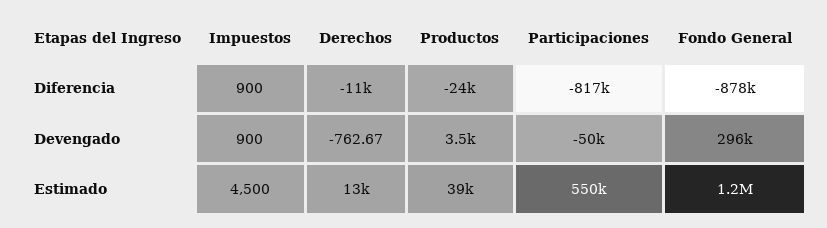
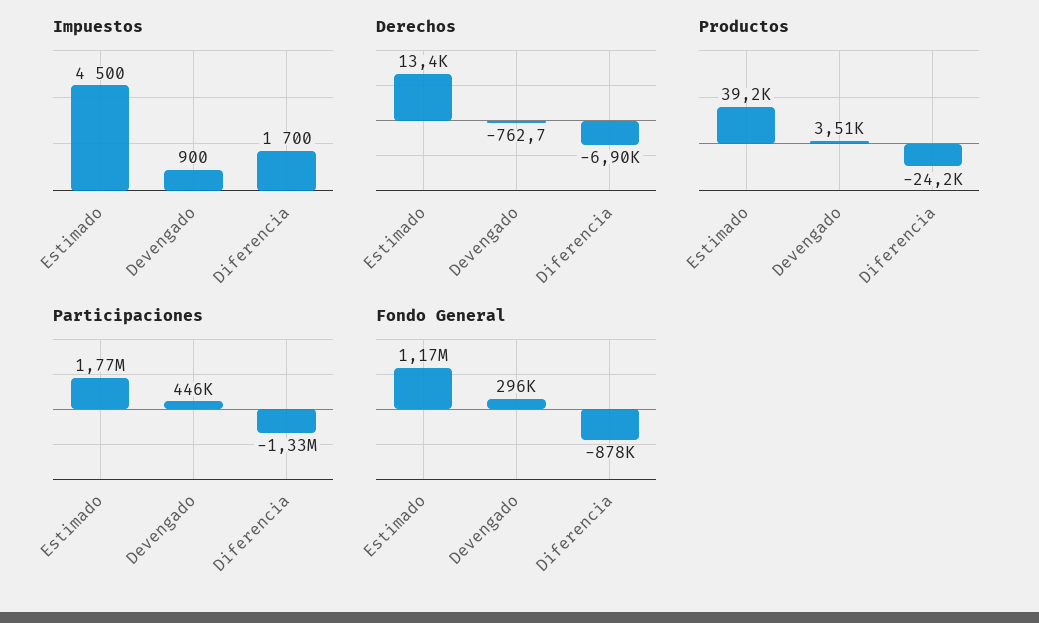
Impuestos, Diferencia: 900 -> 1700
Derechos, Diferencia: -11000 -> -6900
Participaciones, Diferencia: -817000 -> -1330000
Participaciones, Devengado: -50000 -> 446000
Participaciones, Estimado: 550000 -> 1770000

